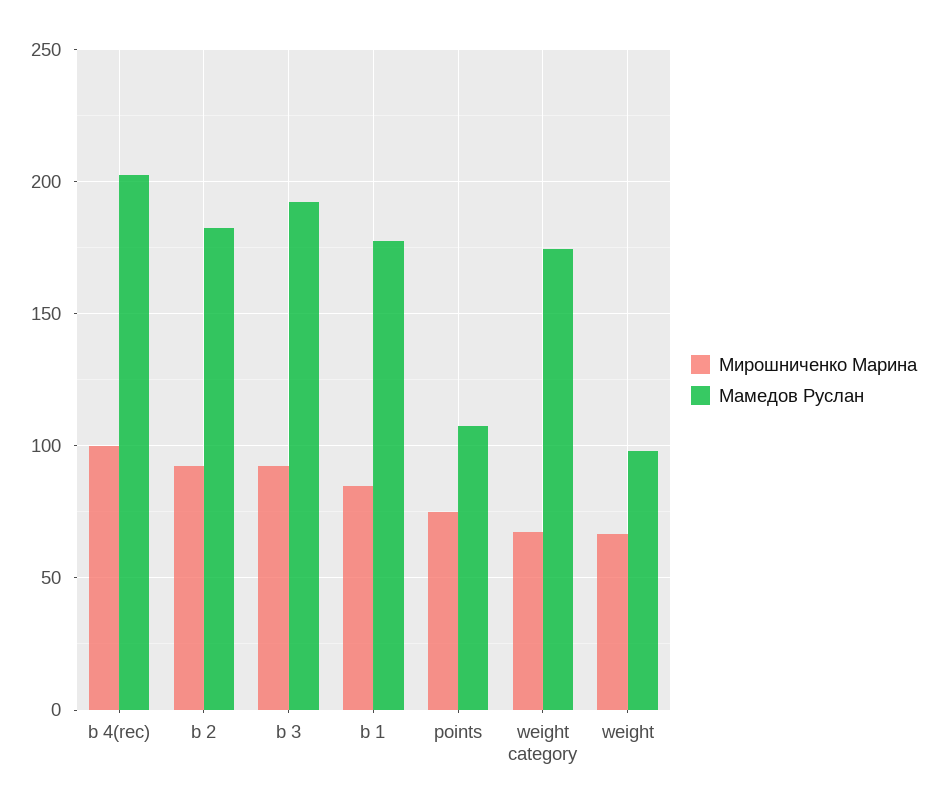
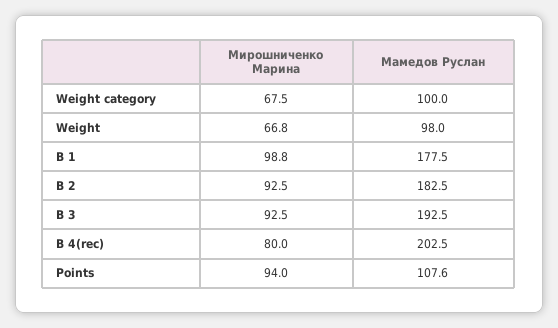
Мирошниченко Марина, b 4(rec): 100 -> 80
Мирошниченко Марина, b 1: 85 -> 98.8
Мирошниченко Марина, points: 75 -> 94
Мамедов Руслан, weight category: 175 -> 100

